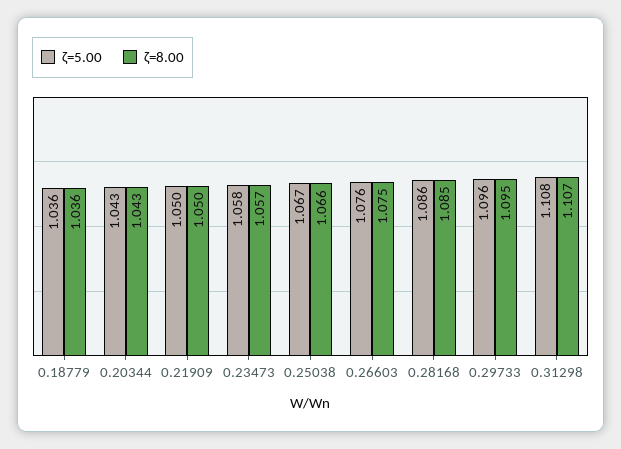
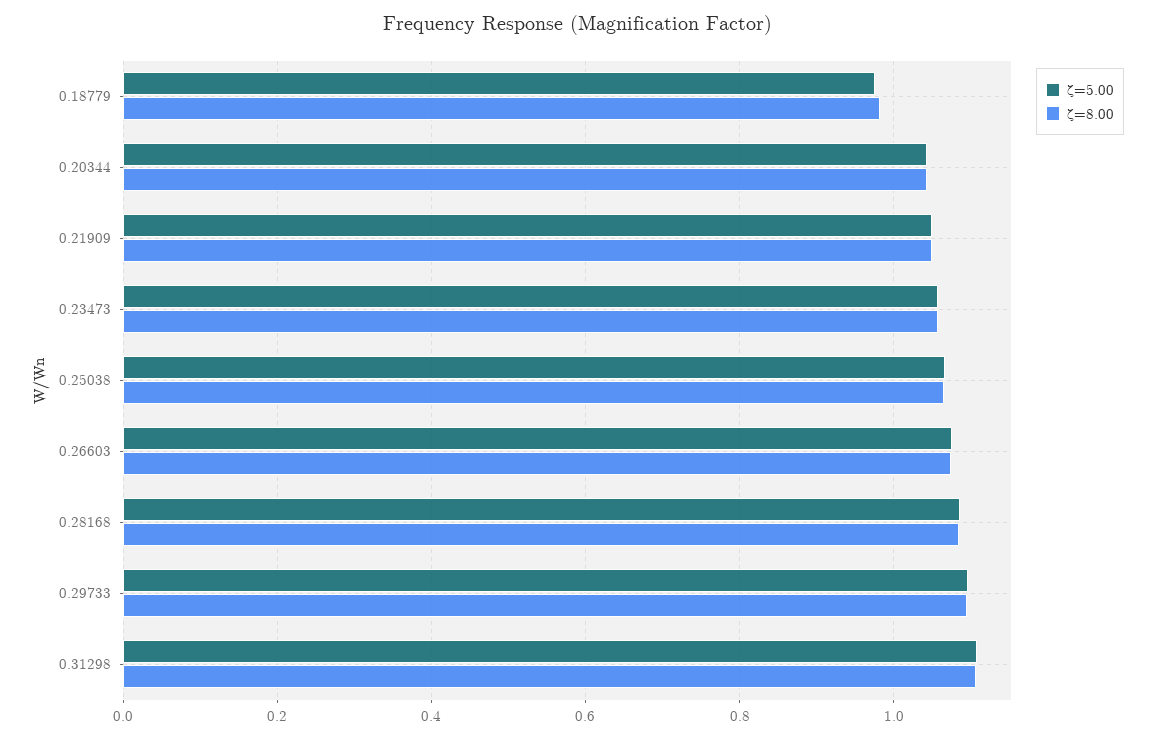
ζ=5.00, 0.18779: 1.036 -> 0.98
ζ=8.00, 0.18779: 1.036 -> 0.98

